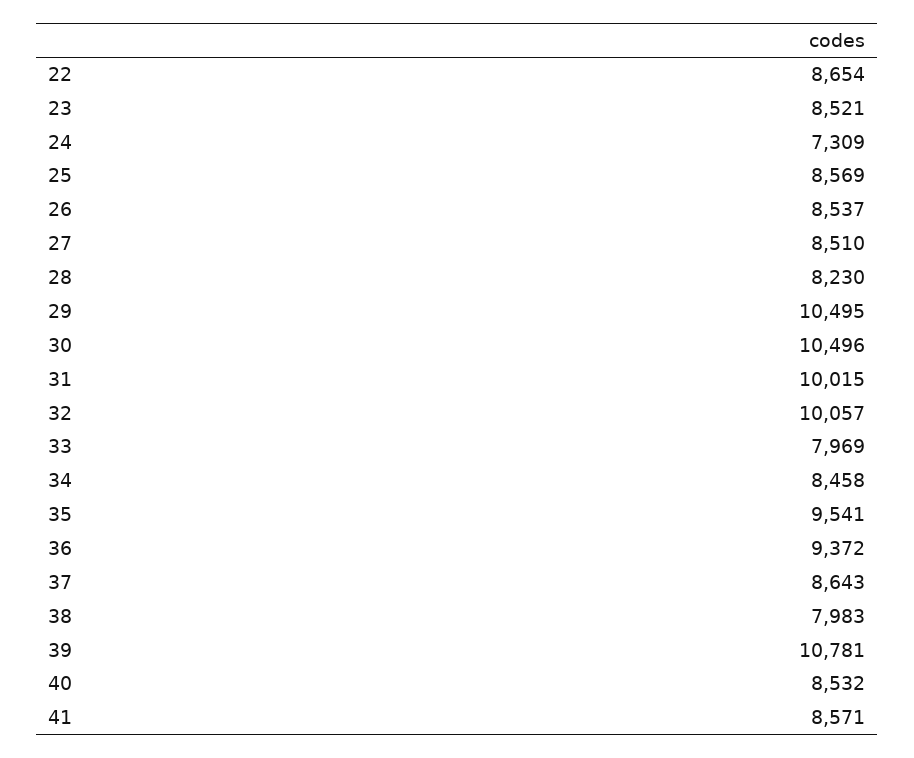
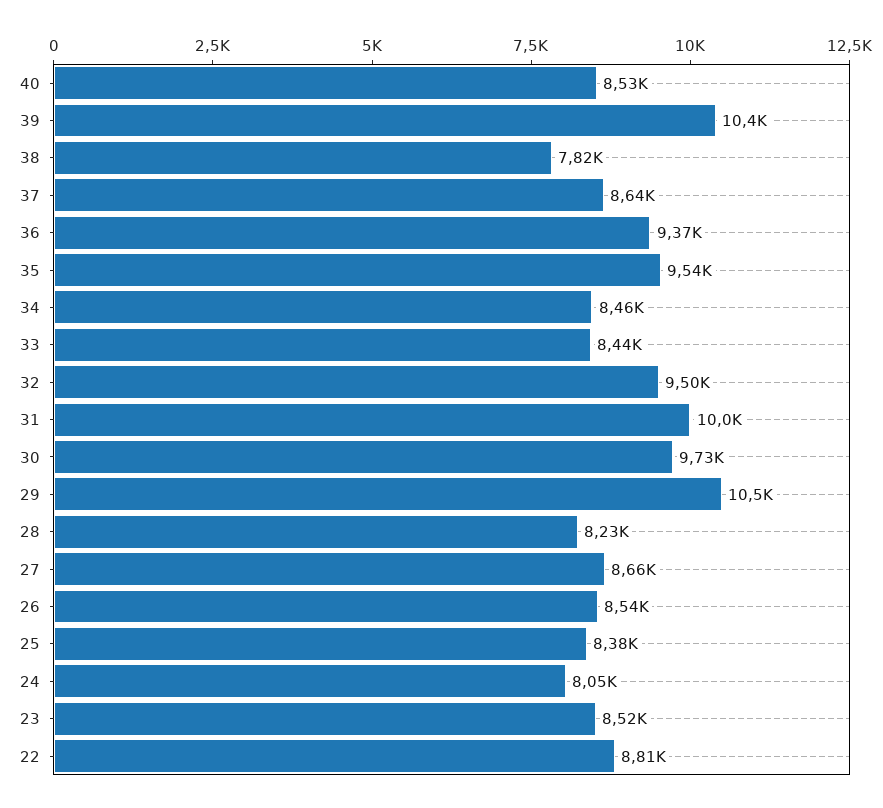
22: 8654 -> 8810
24: 7309 -> 8050
25: 8569 -> 8380
27: 8510 -> 8660
30: 10496 -> 9730
32: 10057 -> 9500
33: 7969 -> 8440
38: 7983 -> 7820
39: 10781 -> 10400
41: 8571 -> none

